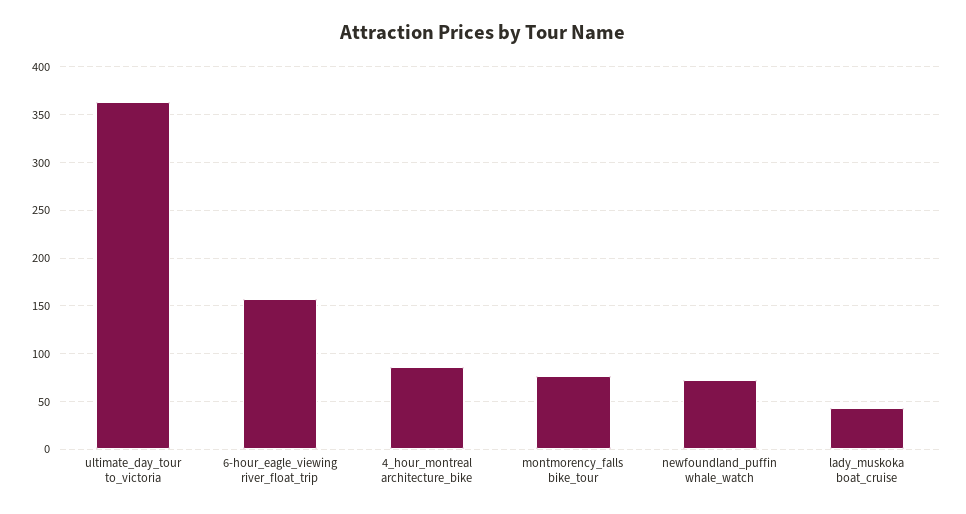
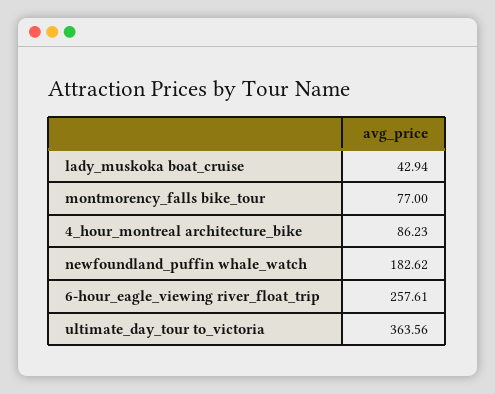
6-hour_eagle_viewing river_float_trip: 160 -> 257.61
newfoundland_puffin whale_watch: 70 -> 182.62

